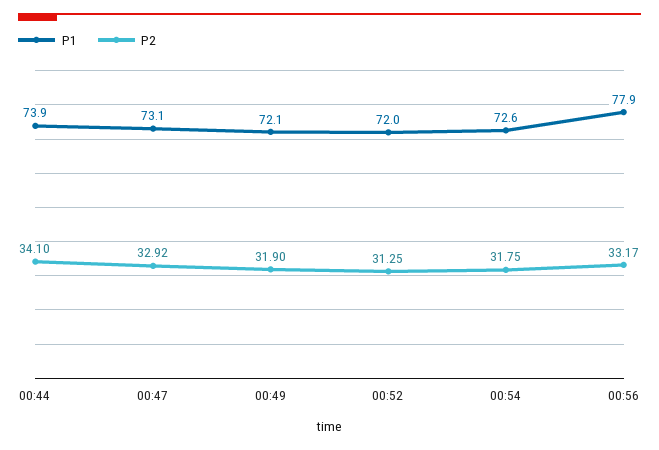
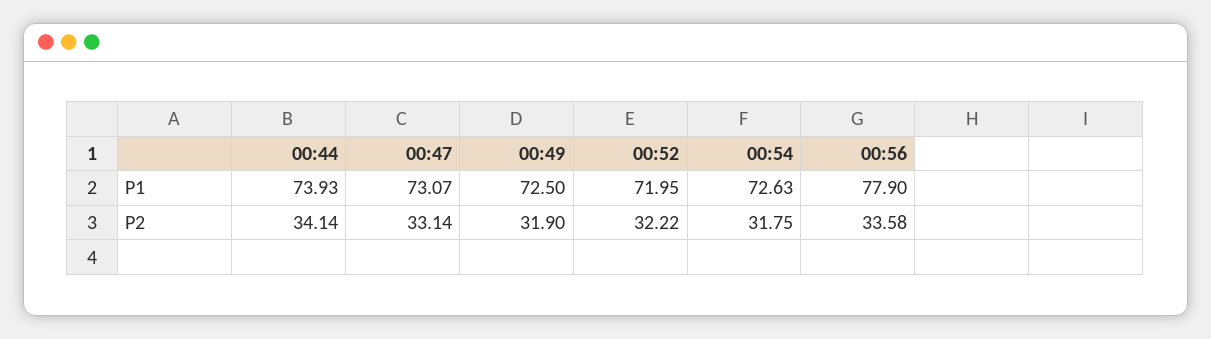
P2, 00:44: 34.1 -> 34.14
P2, 00:47: 32.92 -> 33.14
P1, 00:49: 72.1 -> 72.5
P2, 00:52: 31.25 -> 32.22
P2, 00:56: 33.17 -> 33.58

